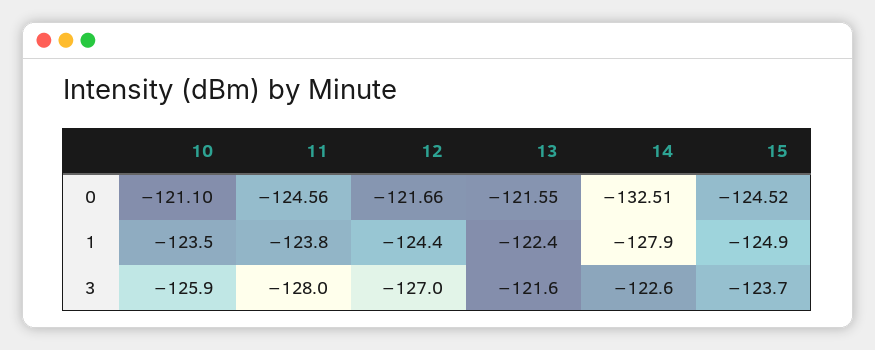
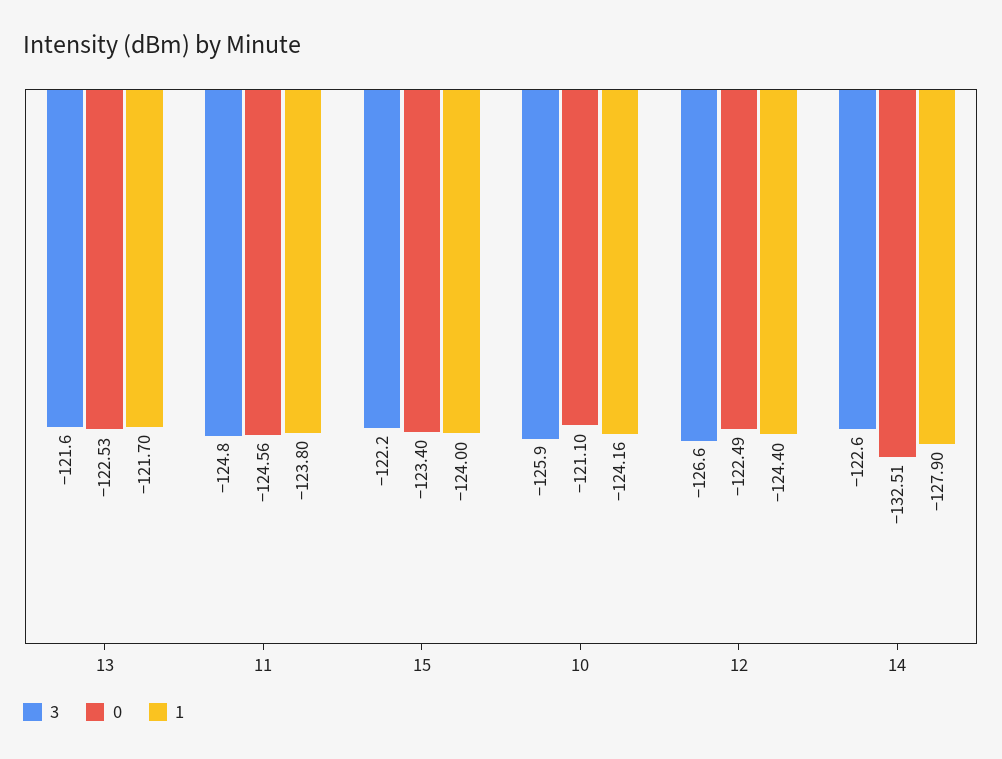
0, 12: -121.66 -> -122.49
0, 13: -121.55 -> -122.53
0, 15: -124.52 -> -123.4
1, 10: -123.5 -> -124.16
1, 13: -122.4 -> -121.7
1, 15: -124.9 -> -124
3, 11: -128 -> -124.8
3, 12: -127 -> -126.6
3, 15: -123.7 -> -122.2

